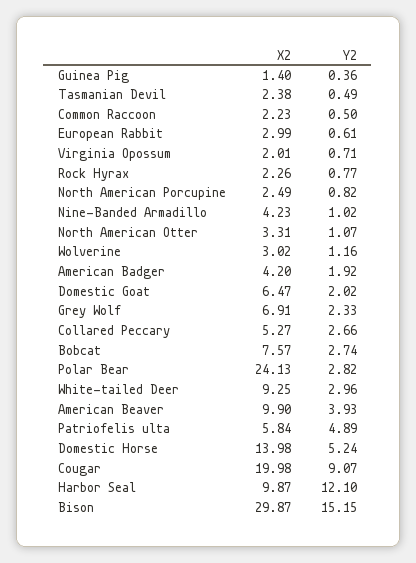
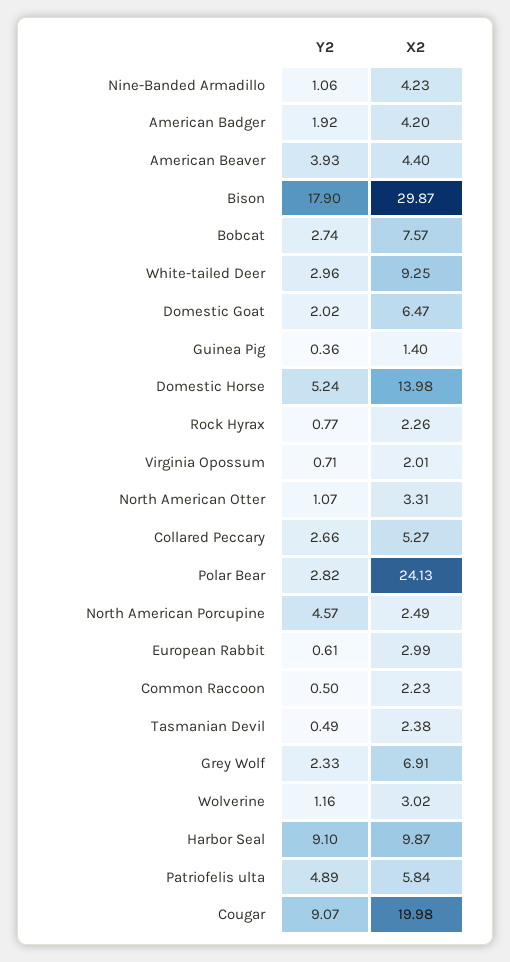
Y2, North American Porcupine: 0.82 -> 4.57
Y2, Nine-Banded Armadillo: 1.02 -> 1.06
X2, American Beaver: 9.9 -> 4.4
Y2, Harbor Seal: 12.1 -> 9.1
Y2, Bison: 15.15 -> 17.9

